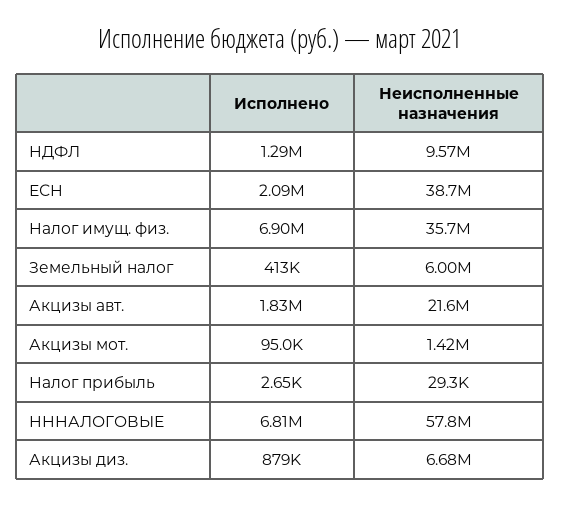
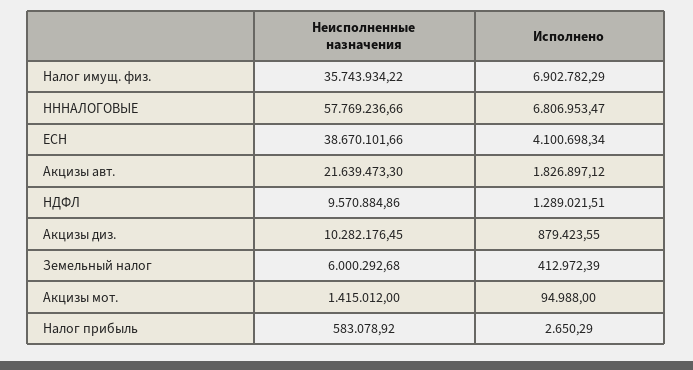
Исполнено, ЕСН: 2090000 -> 4100698.34
Неисполненные назначения, Налог прибыль: 29300 -> 583078.92
Неисполненные назначения, Акцизы диз.: 6680000 -> 10282176.45

